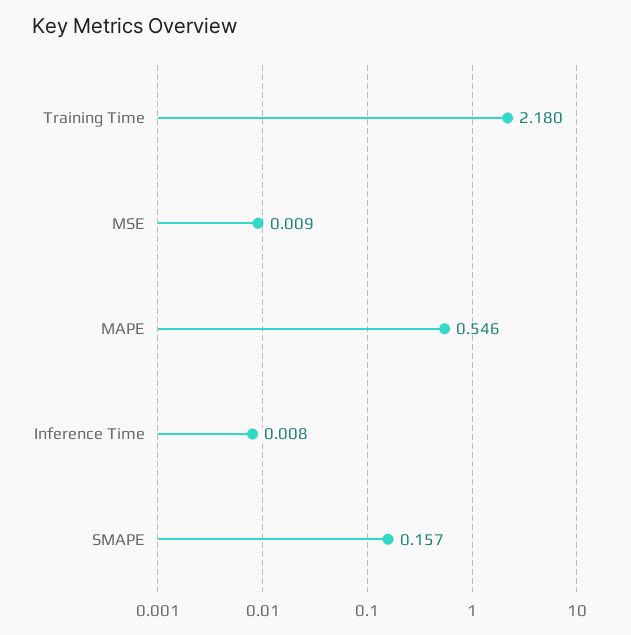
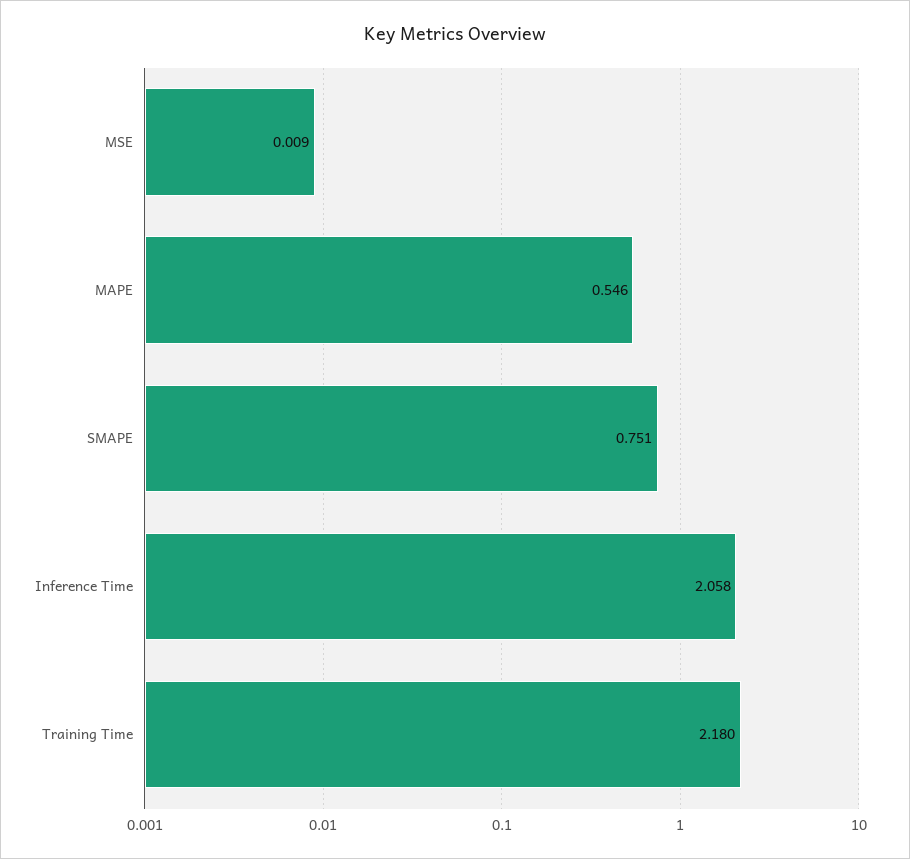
Inference Time: 0.008 -> 2.058
SMAPE: 0.157 -> 0.751

